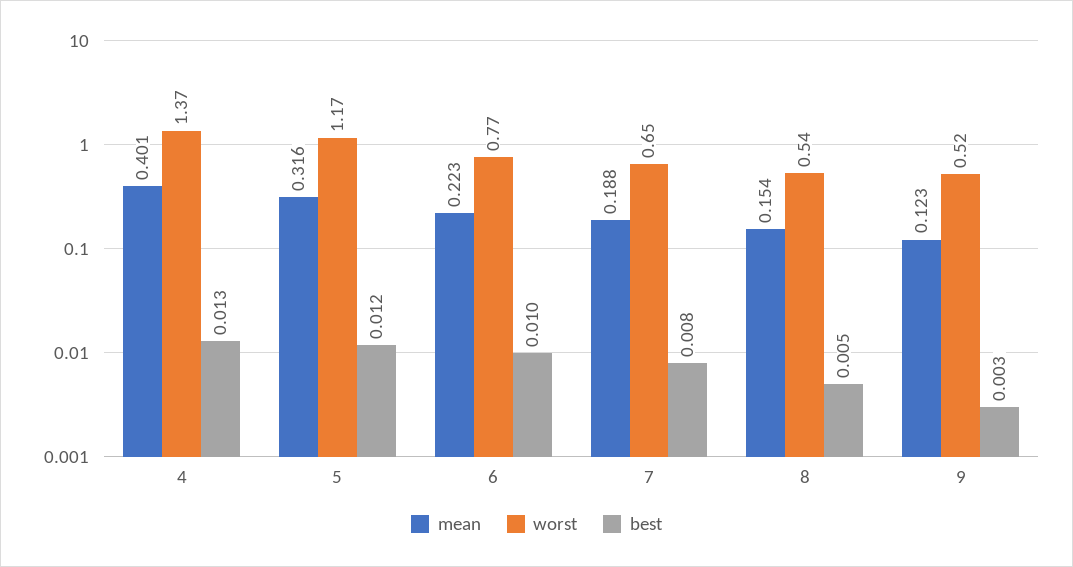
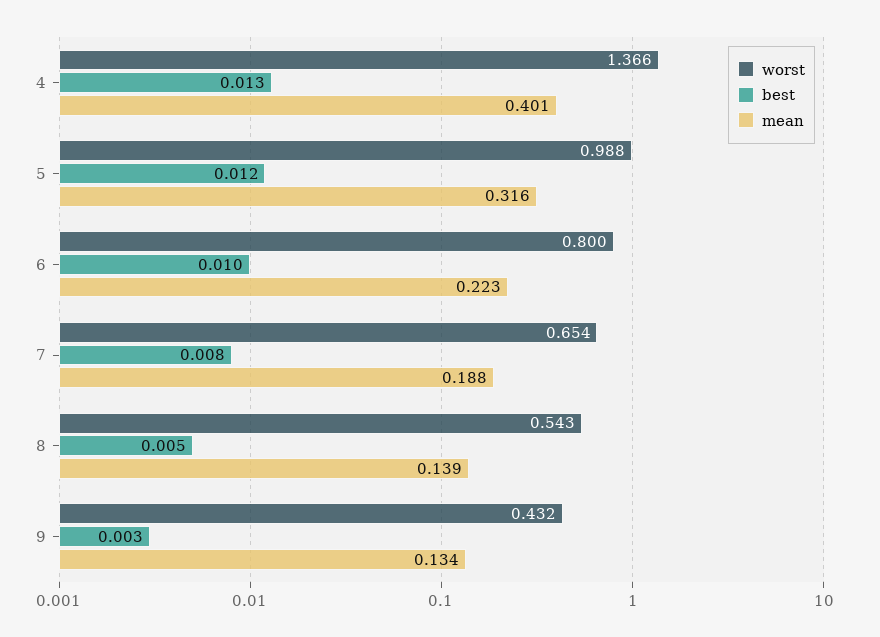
worst, 5: 1.17 -> 0.988
worst, 6: 0.77 -> 0.8
mean, 8: 0.154 -> 0.139
mean, 9: 0.123 -> 0.134
worst, 9: 0.52 -> 0.432

